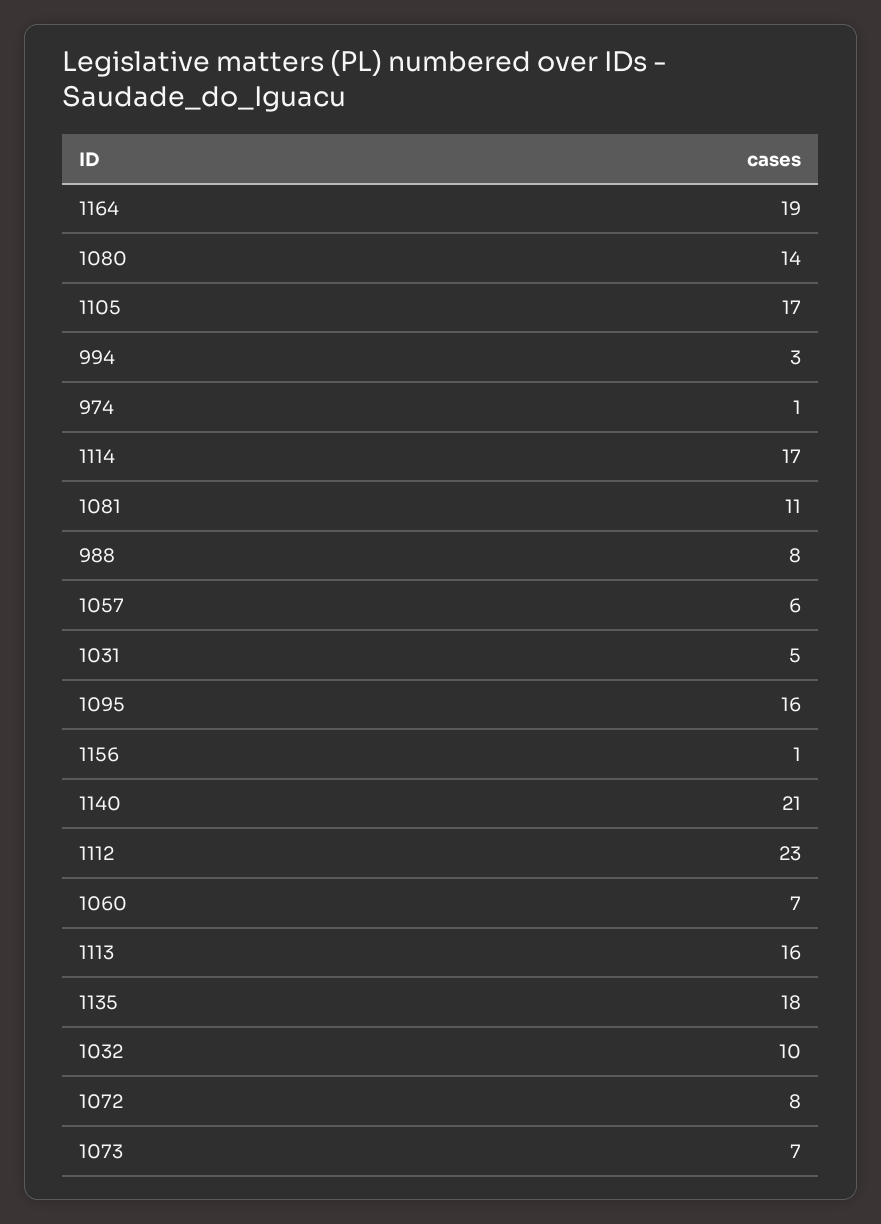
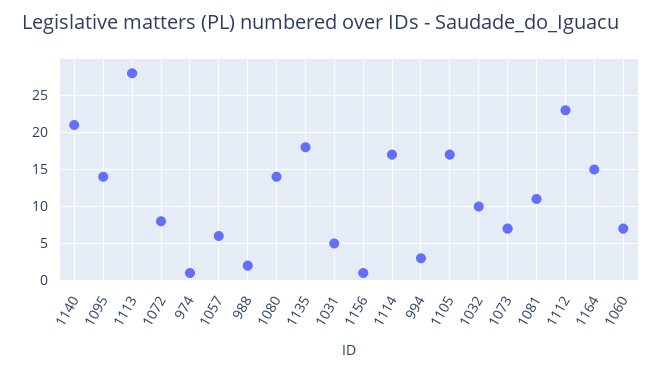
1164: 19 -> 15
988: 8 -> 2
1095: 16 -> 14
1113: 16 -> 28

